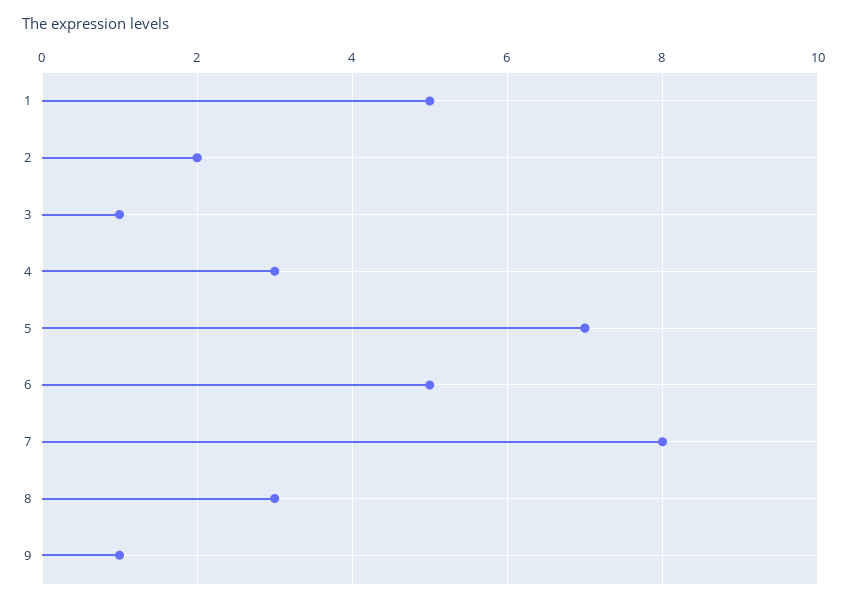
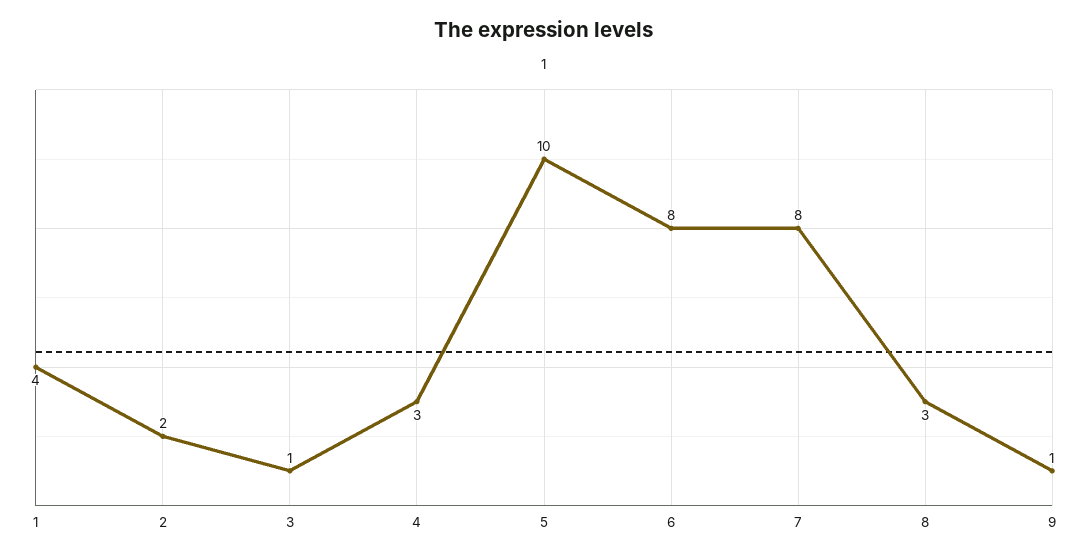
1: 5 -> 4
5: 7 -> 10
6: 5 -> 8

